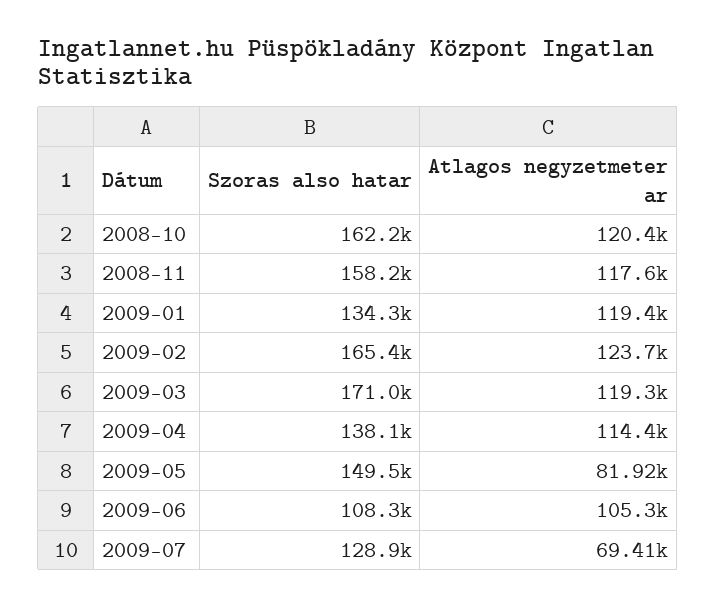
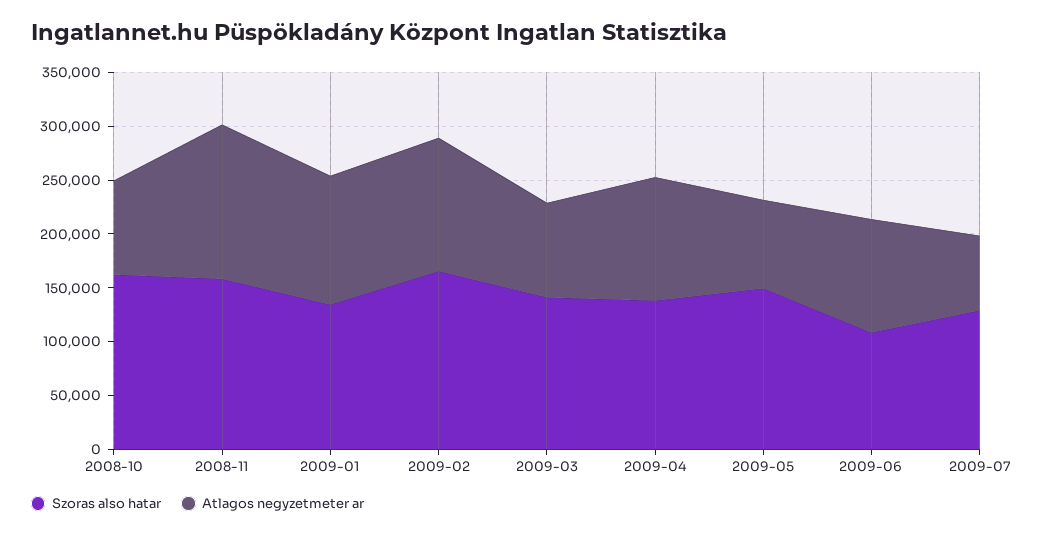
Atlagos negyzetmeter ar, 2008-10: 120400 -> 90000
Atlagos negyzetmeter ar, 2008-11: 117600 -> 140000
Szoras also hatar, 2009-03: 171000 -> 140000
Atlagos negyzetmeter ar, 2009-03: 119300 -> 90000

